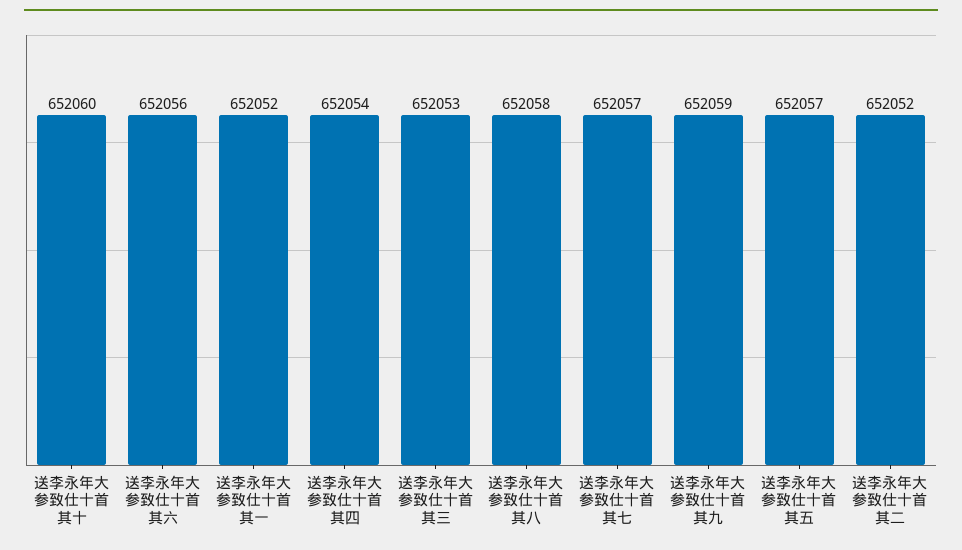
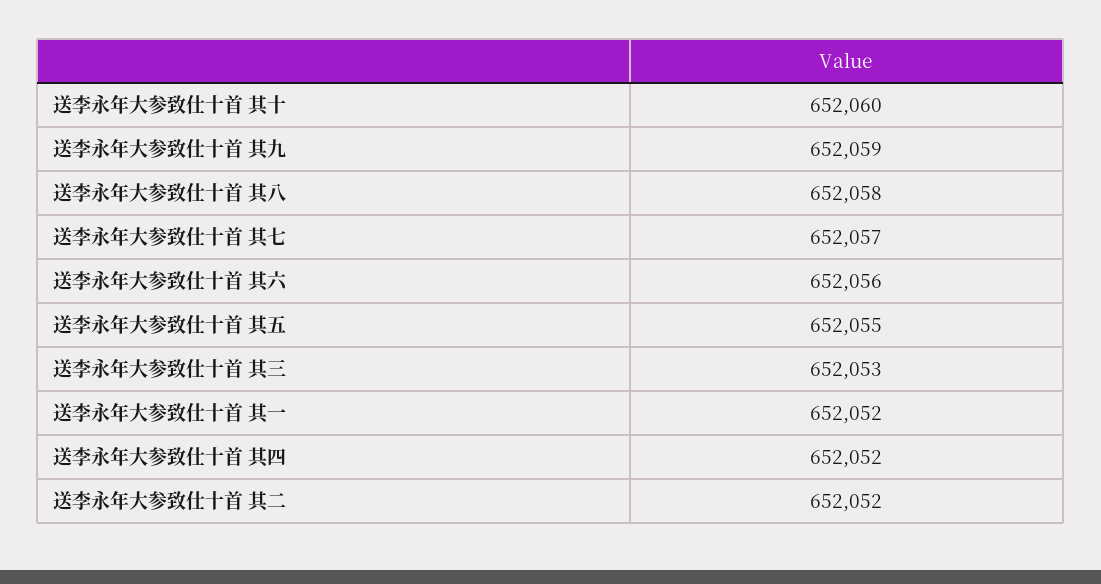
送李永年大参致仕十首 其四: 652054 -> 652052
送李永年大参致仕十首 其五: 652057 -> 652055

